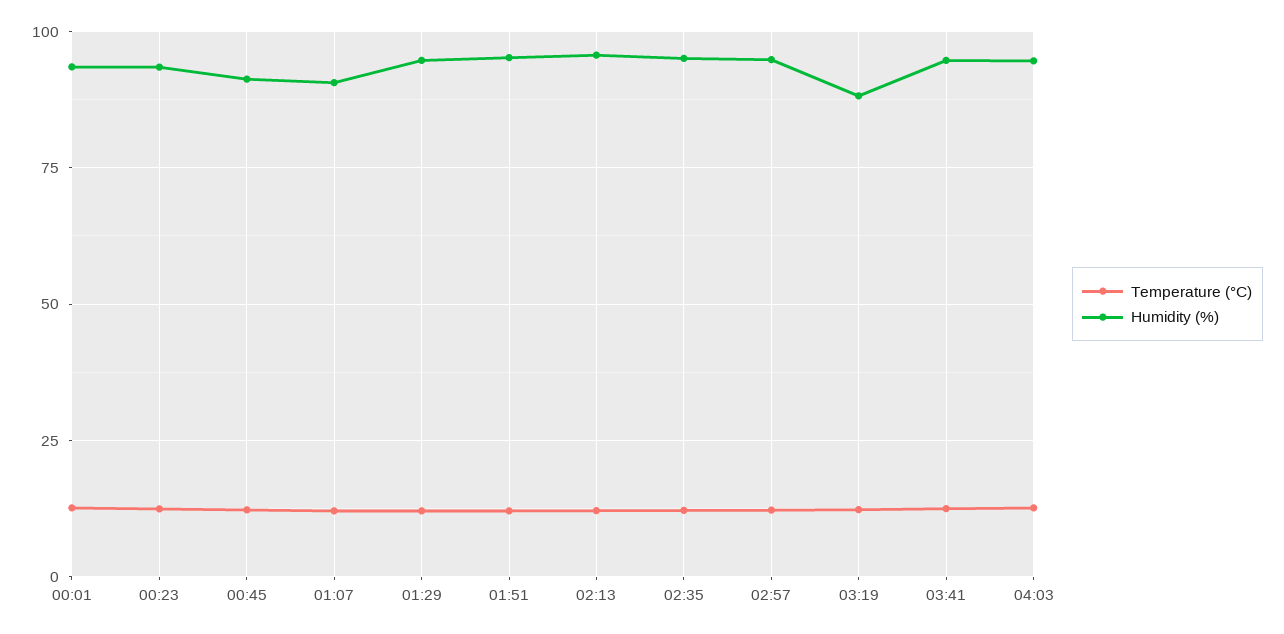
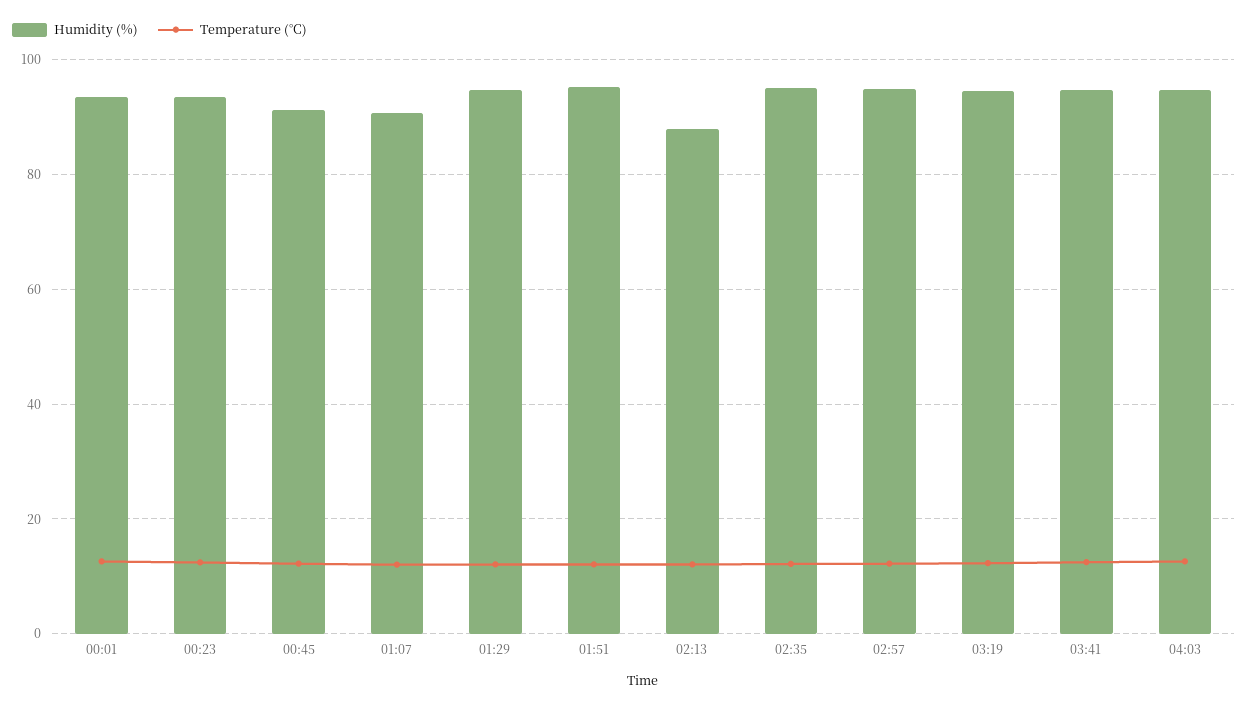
Humidity (%), 02:13: 95 -> 88
Humidity (%), 03:19: 87.5 -> 94

